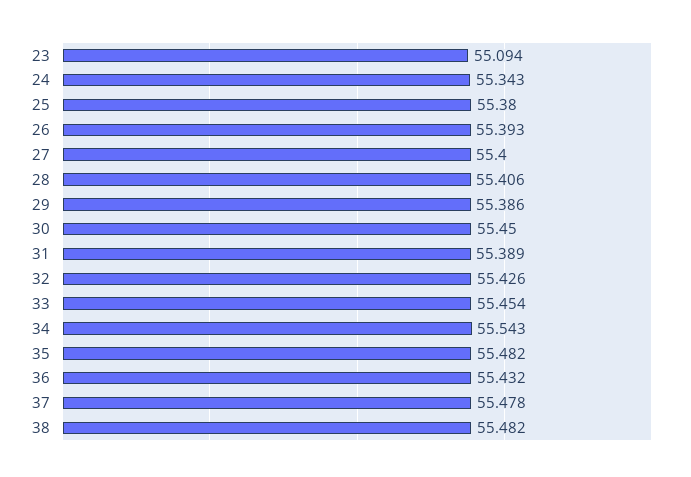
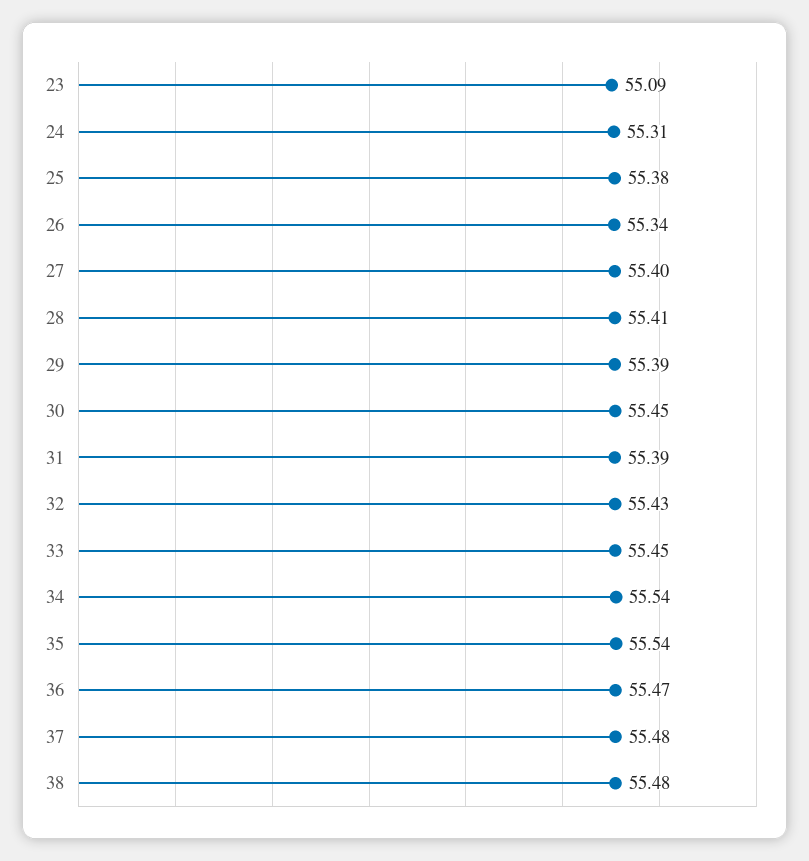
24: 55.343 -> 55.31
26: 55.393 -> 55.34
35: 55.482 -> 55.54
36: 55.432 -> 55.47

